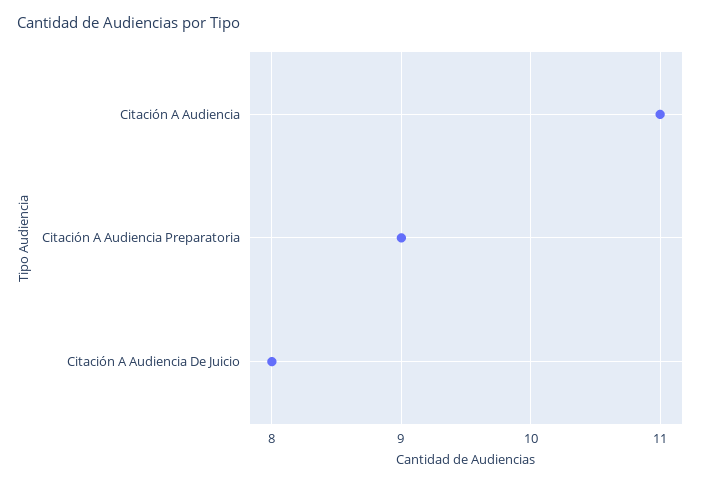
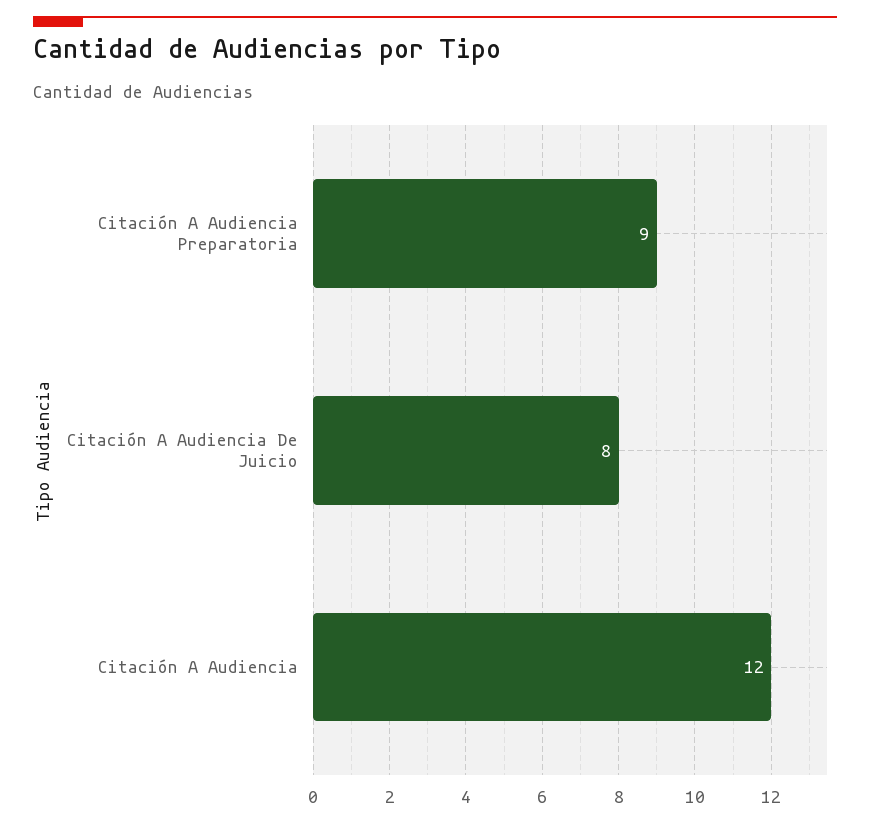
Citación A Audiencia: 11 -> 12

